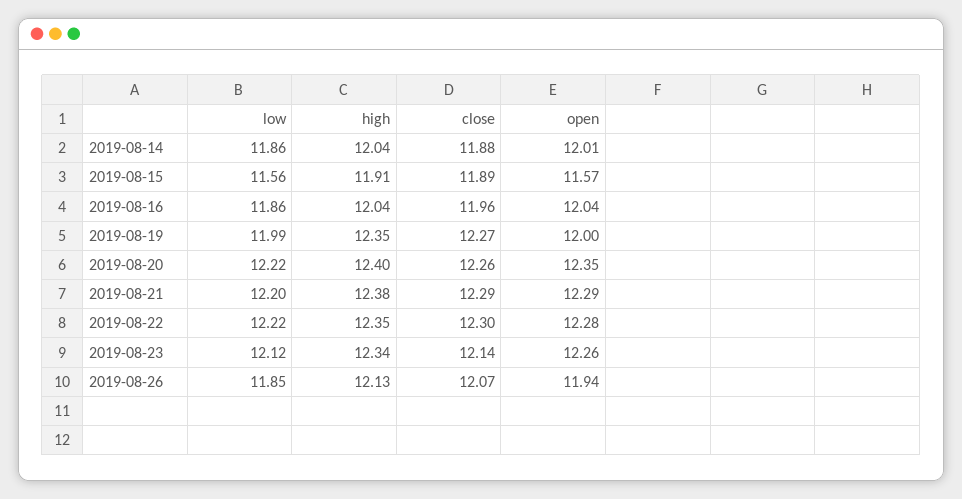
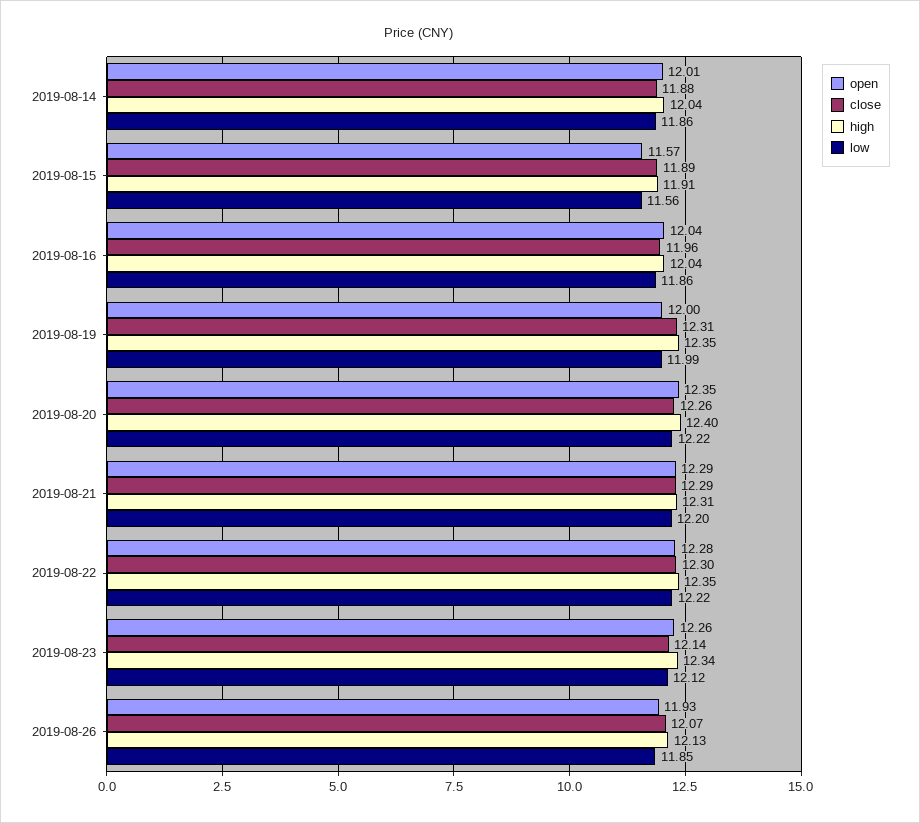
close, 2019-08-19: 12.27 -> 12.31
high, 2019-08-21: 12.38 -> 12.31
open, 2019-08-26: 11.94 -> 11.93

